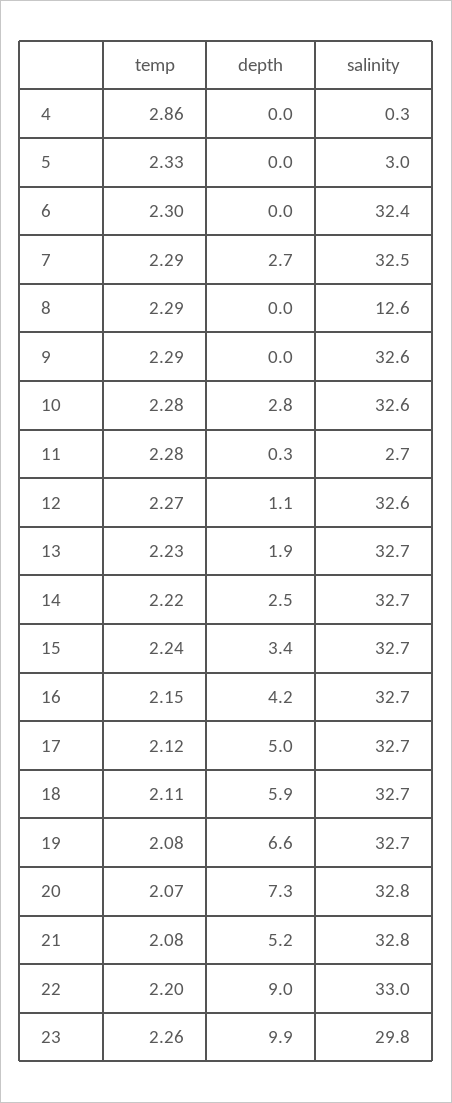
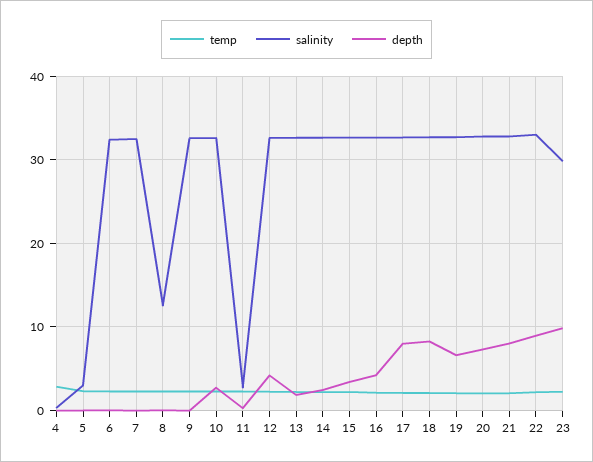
depth, 7: 2.7 -> 0
depth, 12: 1.1 -> 4
depth, 17: 5 -> 8
depth, 18: 5.9 -> 8
depth, 21: 5.2 -> 8

